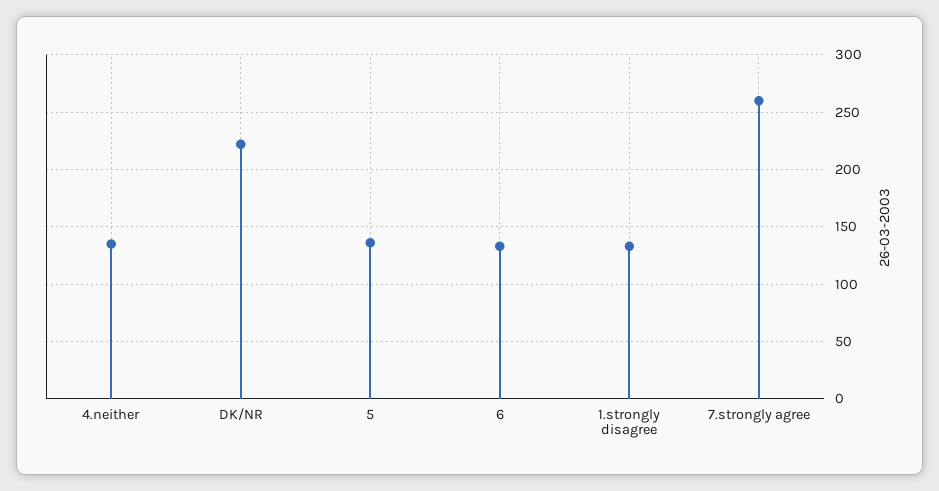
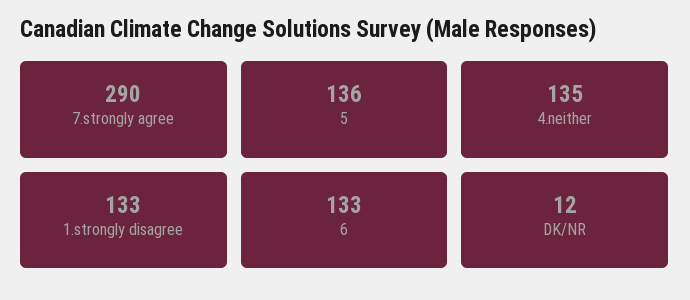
DK/NR: 220 -> 12
7.strongly agree: 260 -> 290

